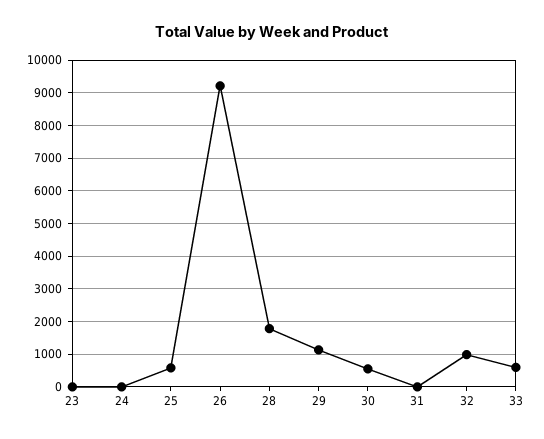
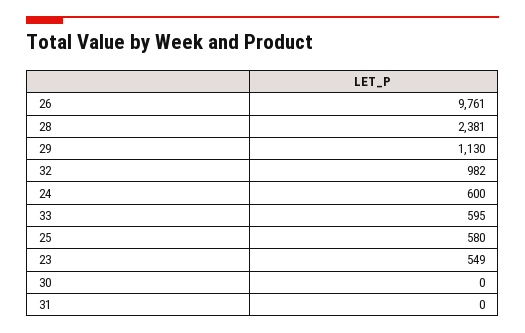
23: 0 -> 549
24: 0 -> 600
26: 9200 -> 9761
28: 1800 -> 2381
30: 600 -> 0

